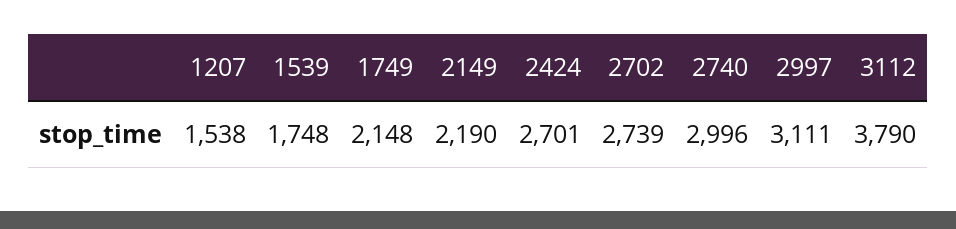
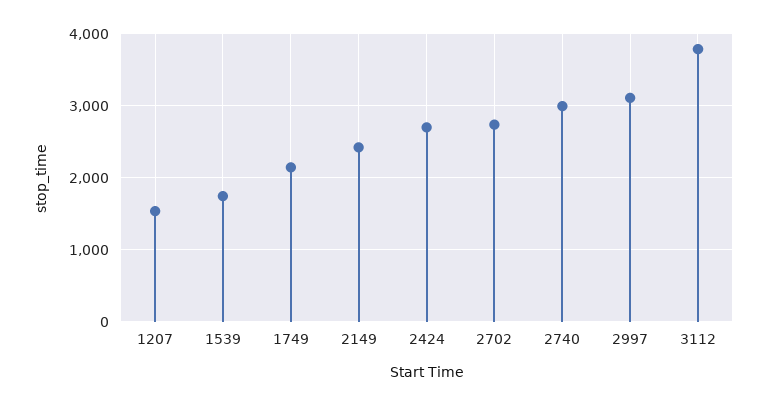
2149: 2190 -> 2400

